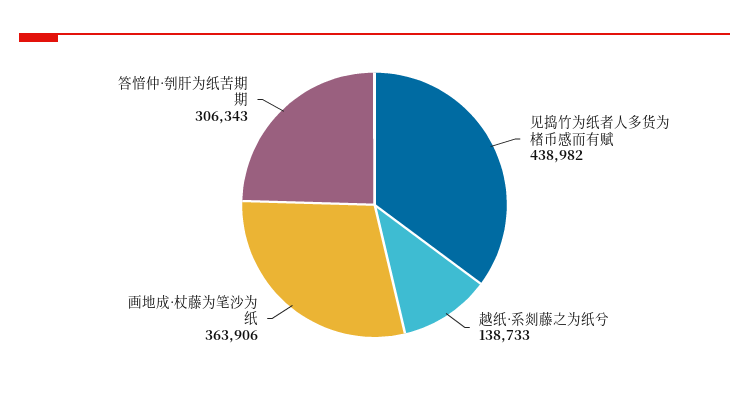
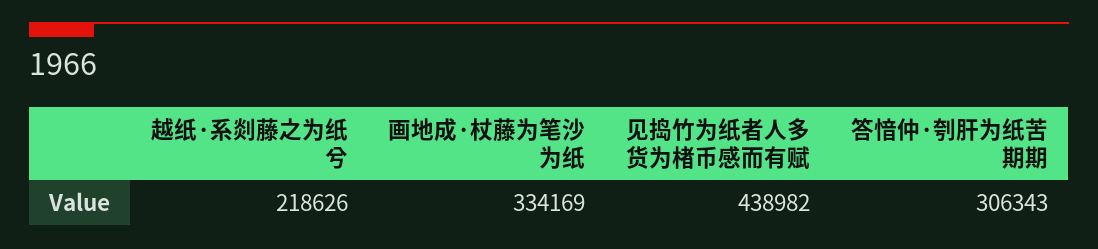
越纸·系剡藤之为纸兮: 138733 -> 218626
画地成·杖藤为笔沙为纸: 363906 -> 334169

